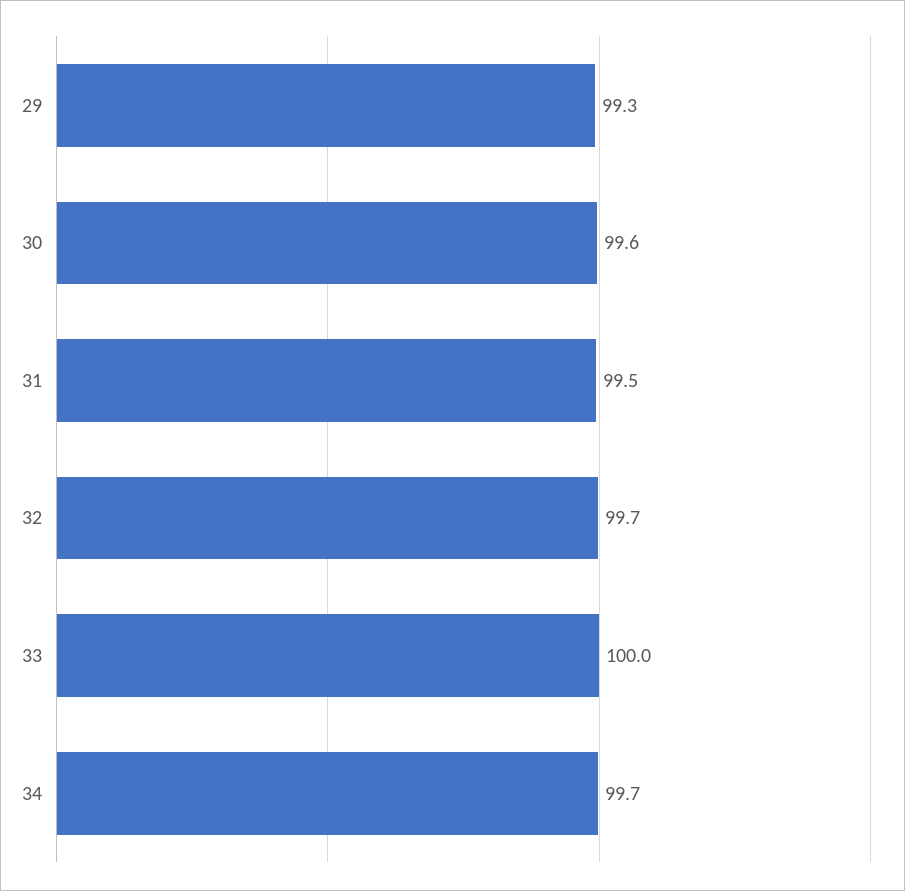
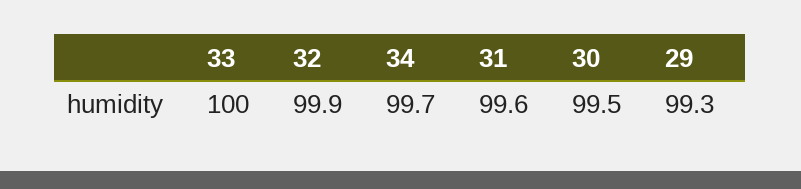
30: 99.6 -> 99.5
31: 99.5 -> 99.6
32: 99.7 -> 99.9

